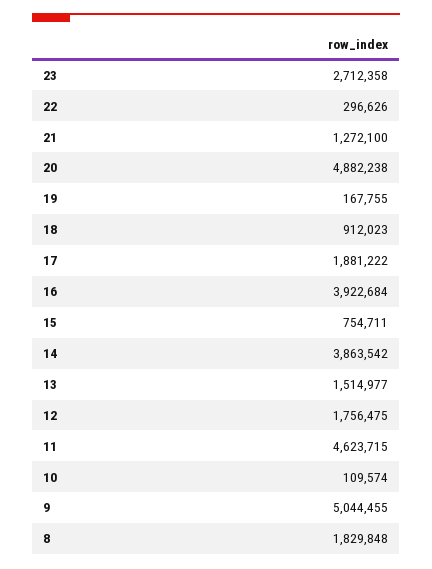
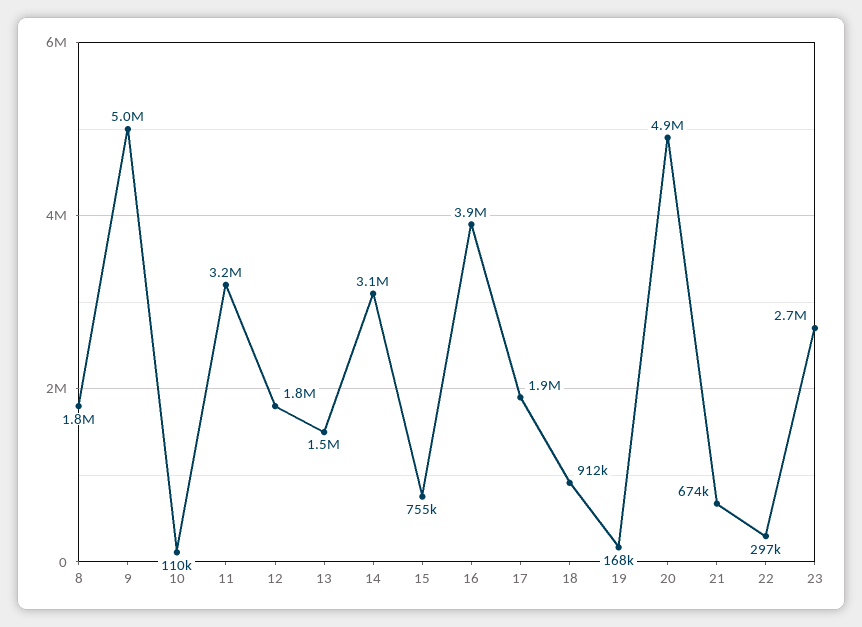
21: 1272100 -> 674000
14: 3863542 -> 3100000
11: 4623715 -> 3200000

